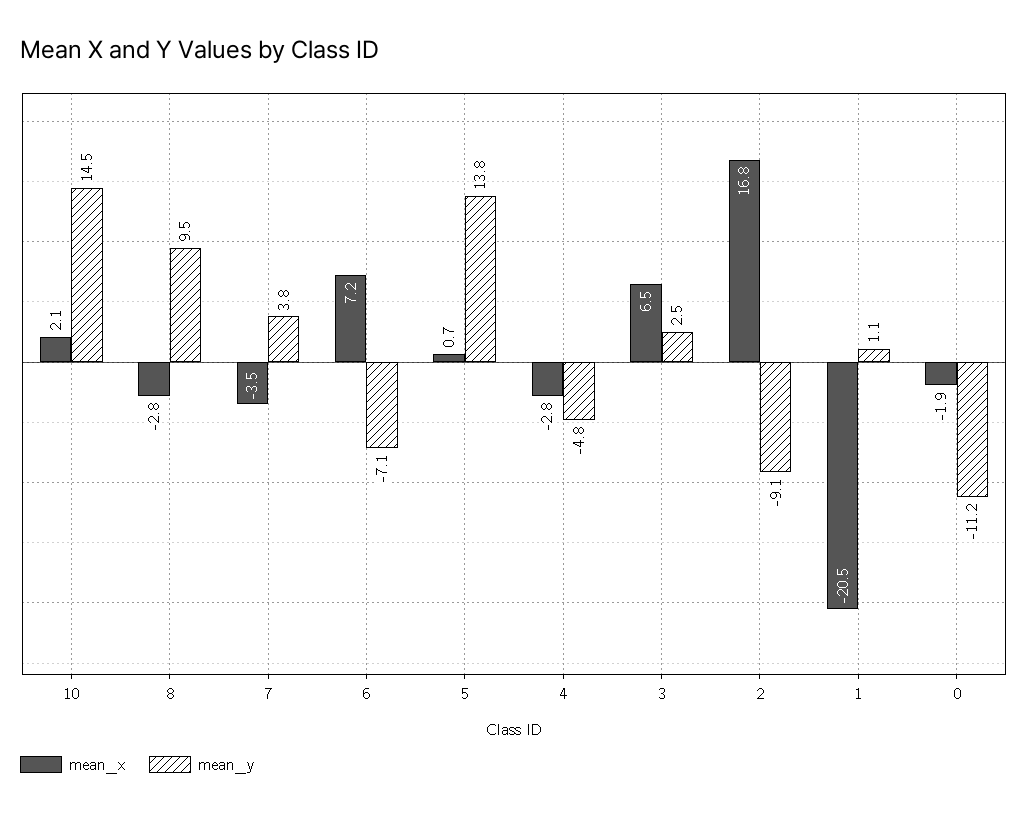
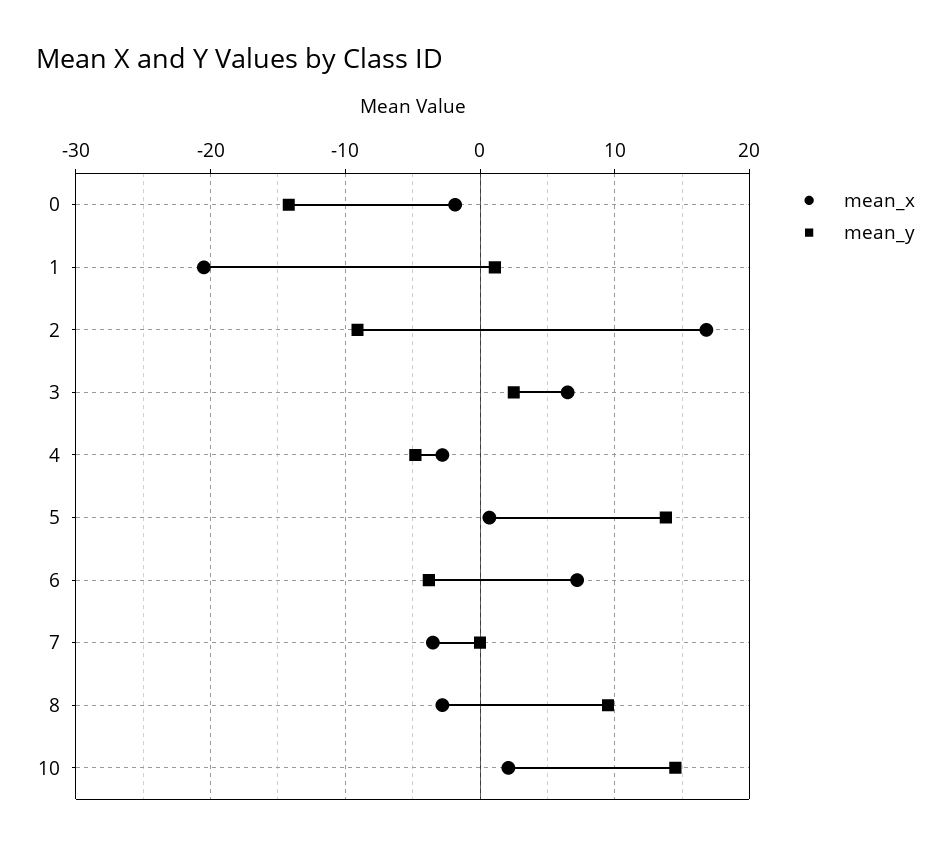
mean_y, 7: 3.8 -> 0
mean_y, 6: -7.1 -> -4
mean_y, 0: -11.2 -> -14

